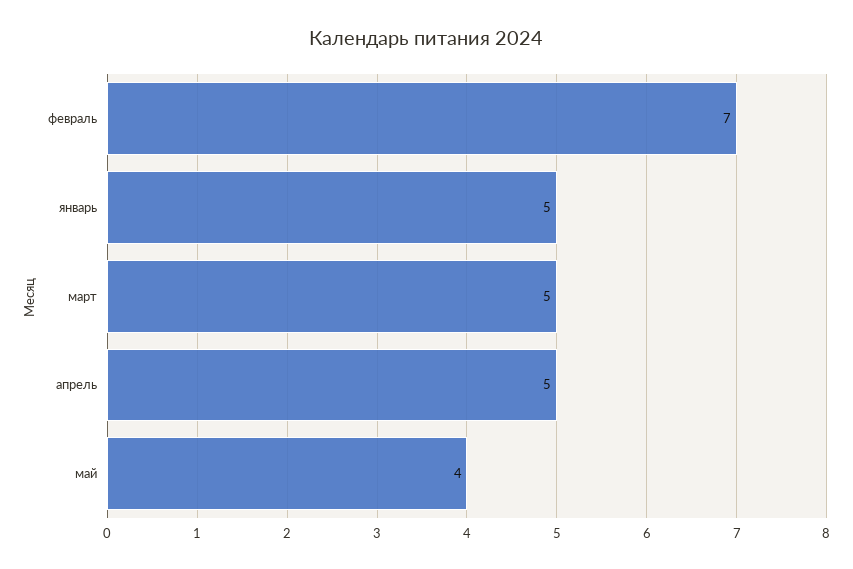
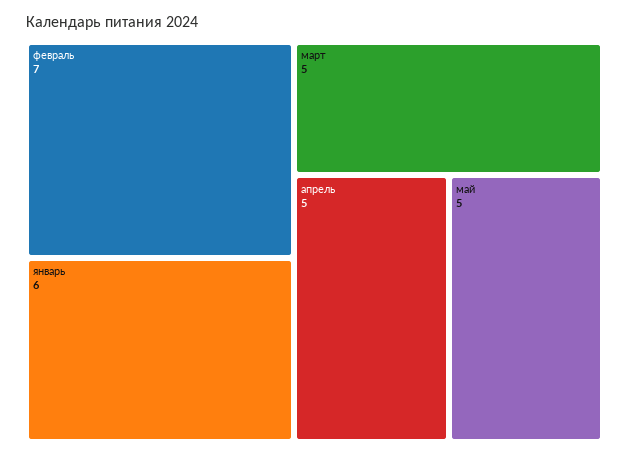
январь: 5 -> 6
май: 4 -> 5

